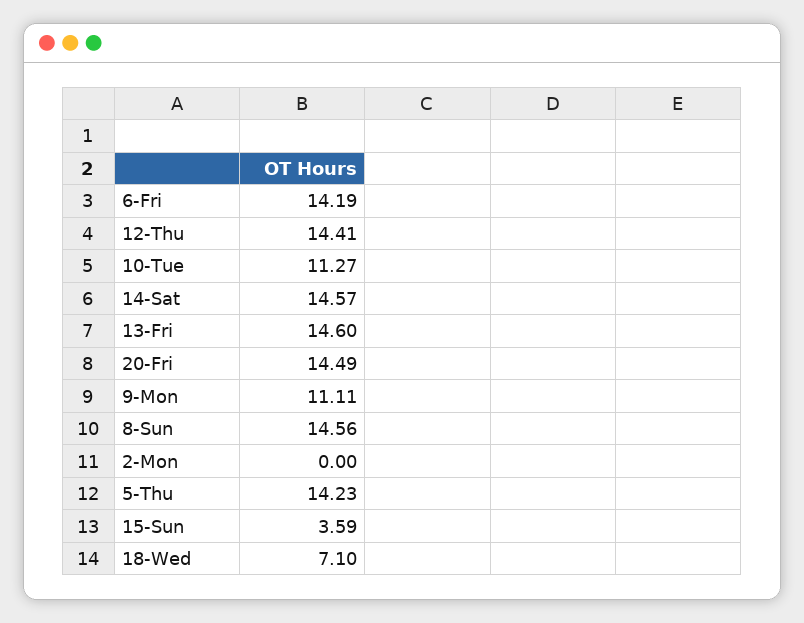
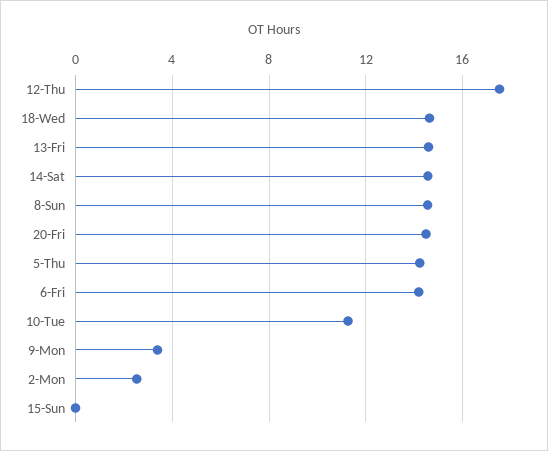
12-Thu: 14.41 -> 17.5
9-Mon: 11.11 -> 3.5
2-Mon: 0 -> 2.5
15-Sun: 3.59 -> 0
18-Wed: 7.1 -> 14.5

